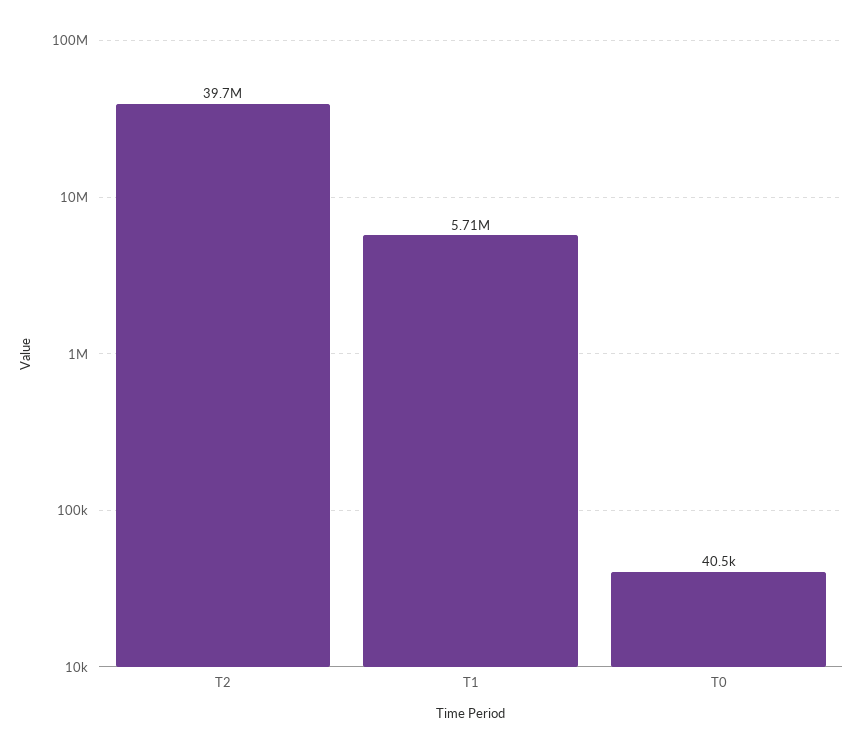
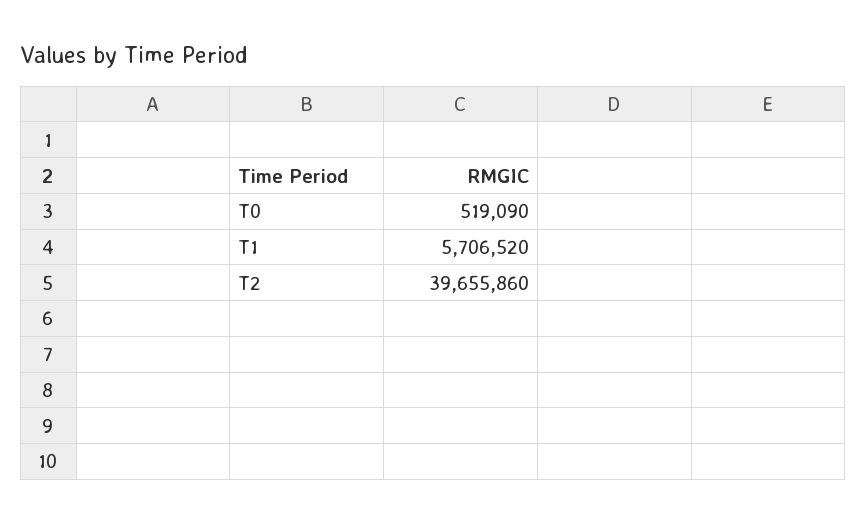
T0: 40500 -> 519090

